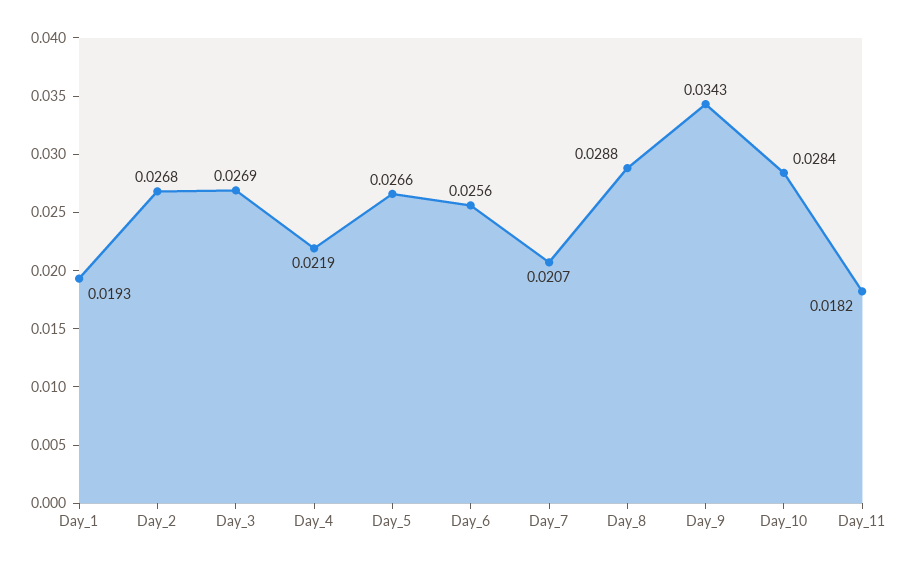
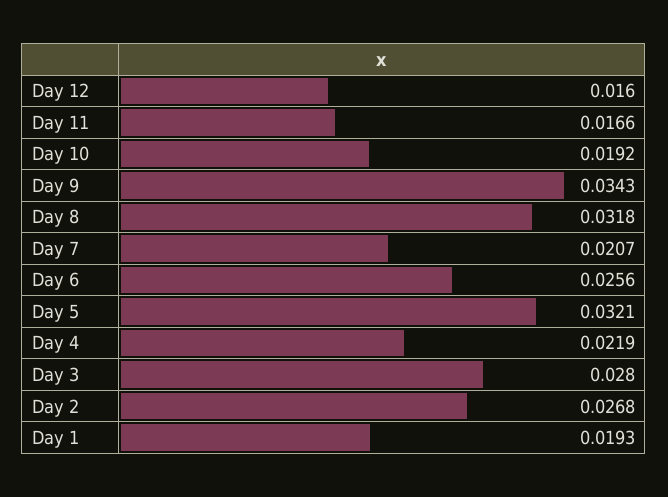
Day_3: 0.0269 -> 0.028
Day_5: 0.0266 -> 0.0321
Day_8: 0.0288 -> 0.0318
Day_10: 0.0284 -> 0.0192
Day_11: 0.0182 -> 0.0166
Day 12: none -> 0.016

